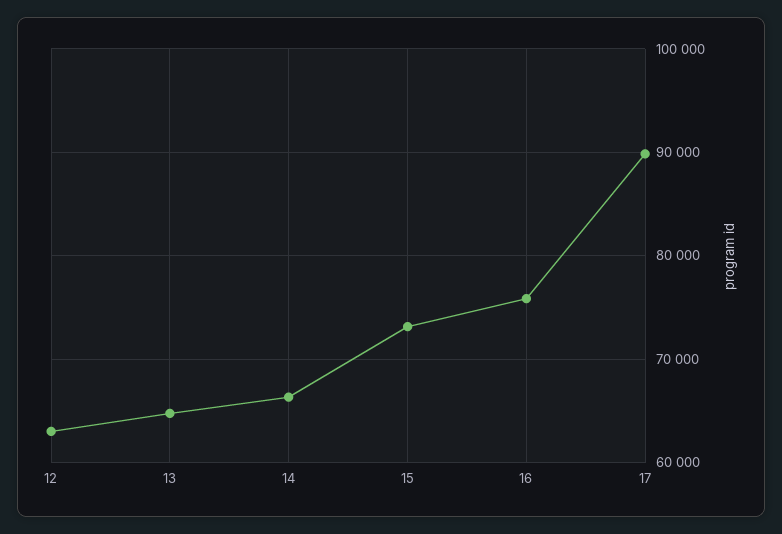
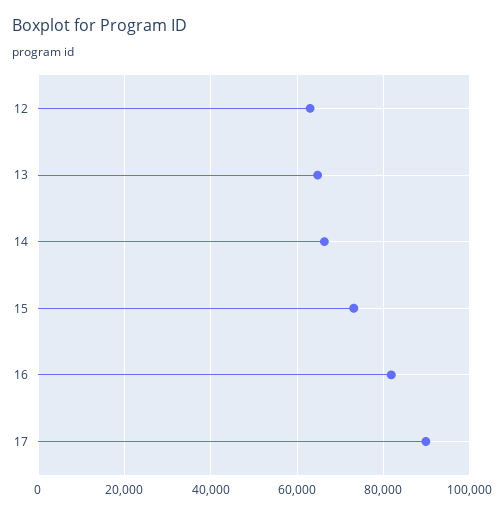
16: 76000 -> 82000

